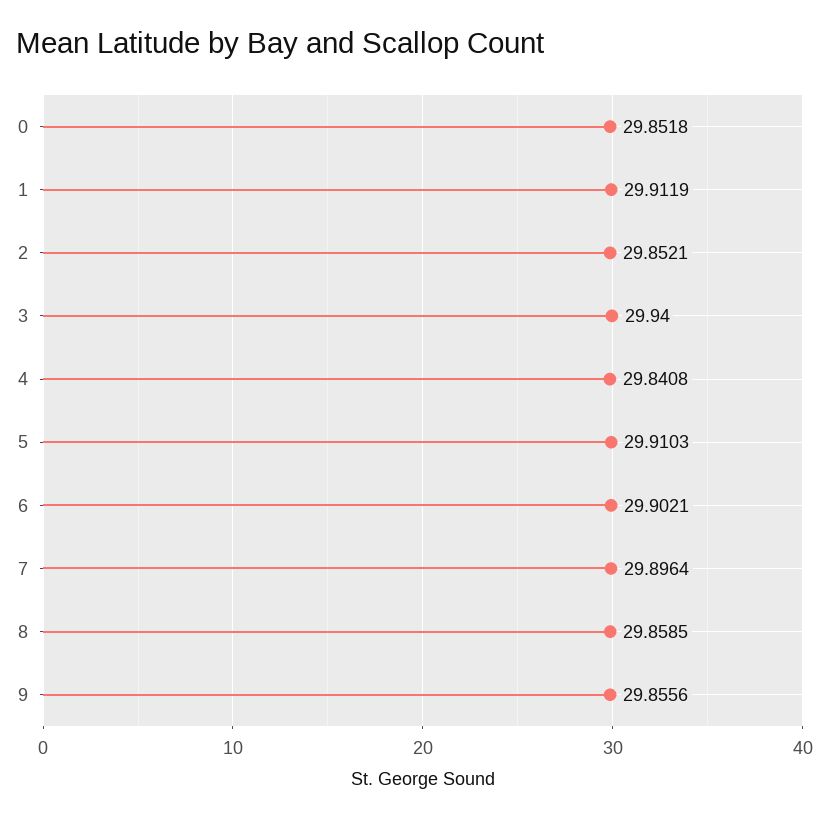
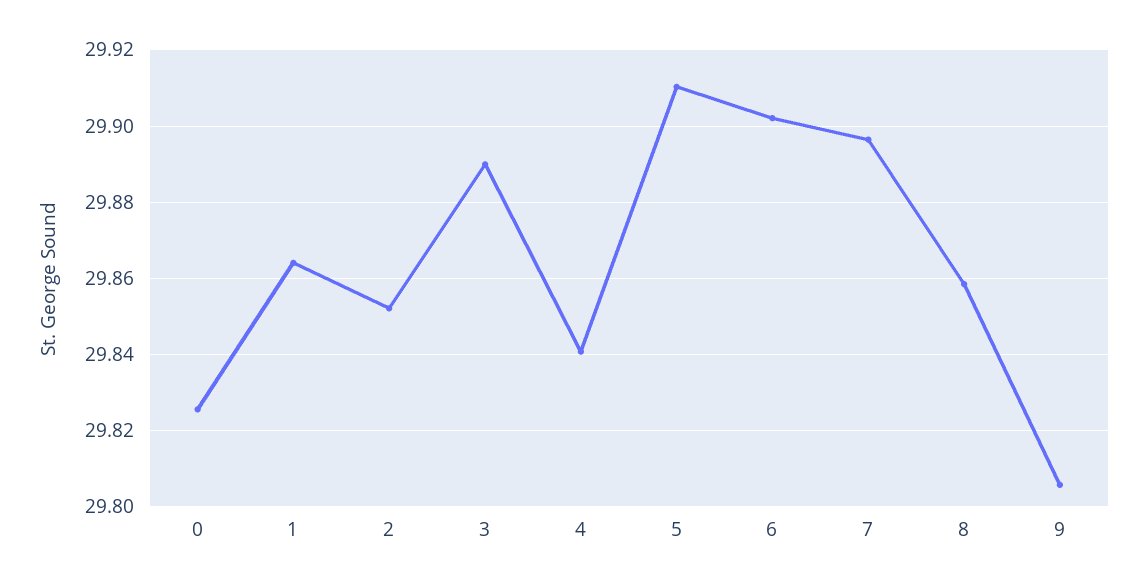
0: 29.8518 -> 29.826
1: 29.9119 -> 29.864
3: 29.94 -> 29.89
9: 29.8556 -> 29.806

